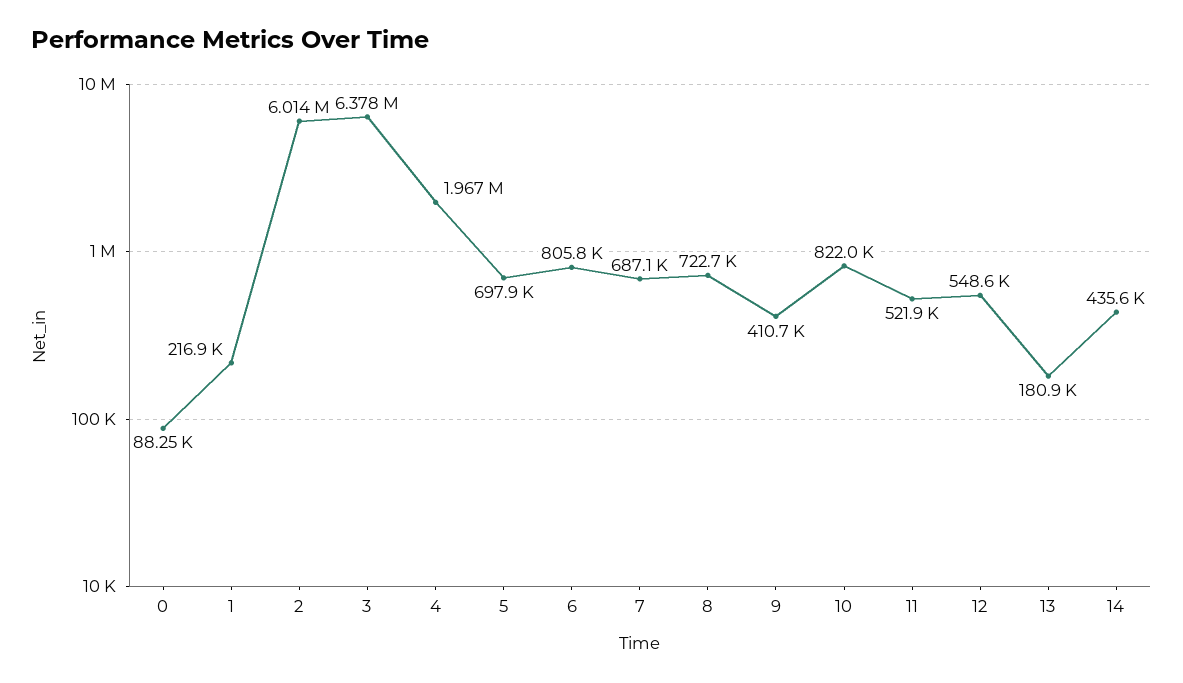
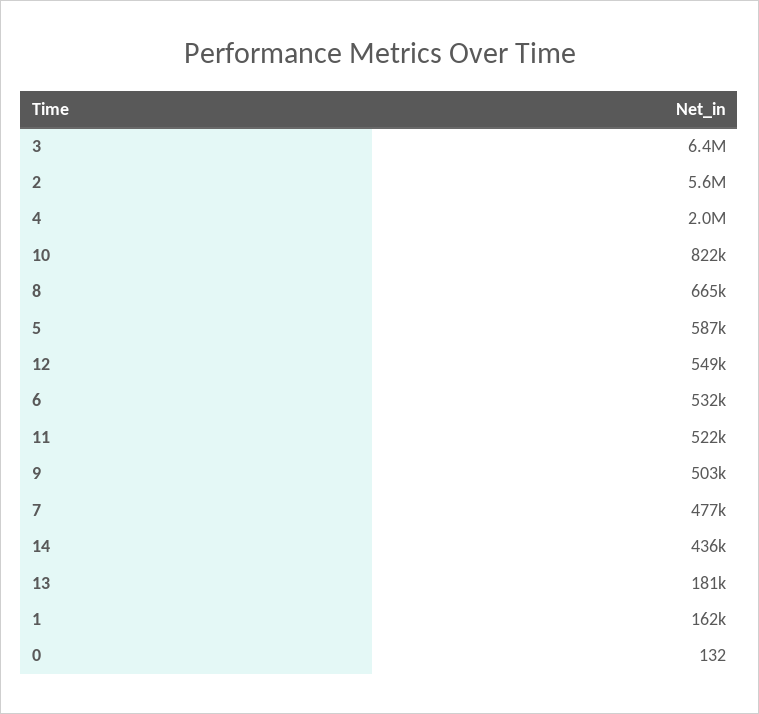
0: 88250 -> 132
1: 216900 -> 162000
2: 6014000 -> 5600000
5: 697900 -> 587000
6: 805800 -> 532000
7: 687100 -> 477000
8: 722700 -> 665000
9: 410700 -> 503000

